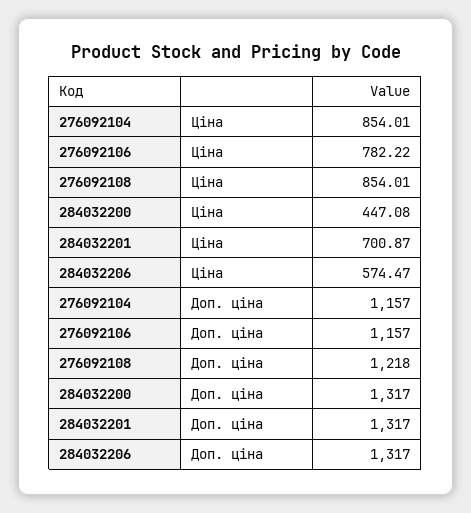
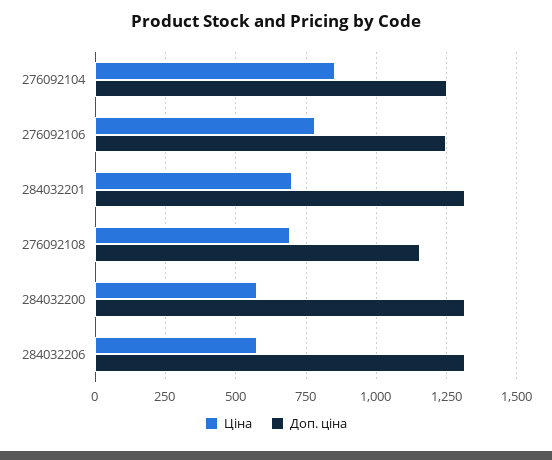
Ціна, 276092108: 854.01 -> 700
Ціна, 284032200: 447.08 -> 575
Доп. ціна, 276092104: 1157 -> 1250
Доп. ціна, 276092106: 1157 -> 1250
Доп. ціна, 276092108: 1218 -> 1150

